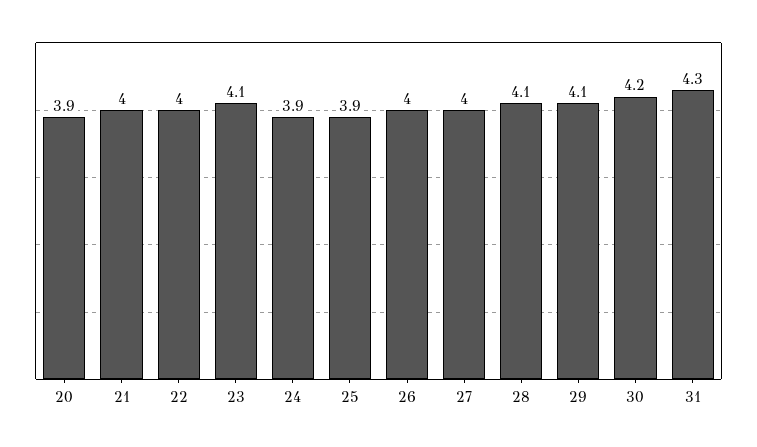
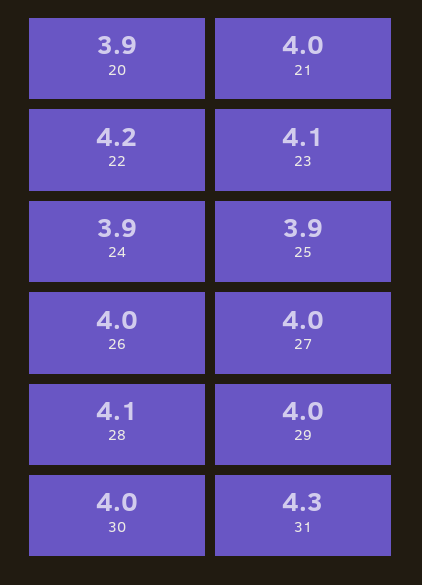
22: 4 -> 4.2
29: 4.1 -> 4
30: 4.2 -> 4

